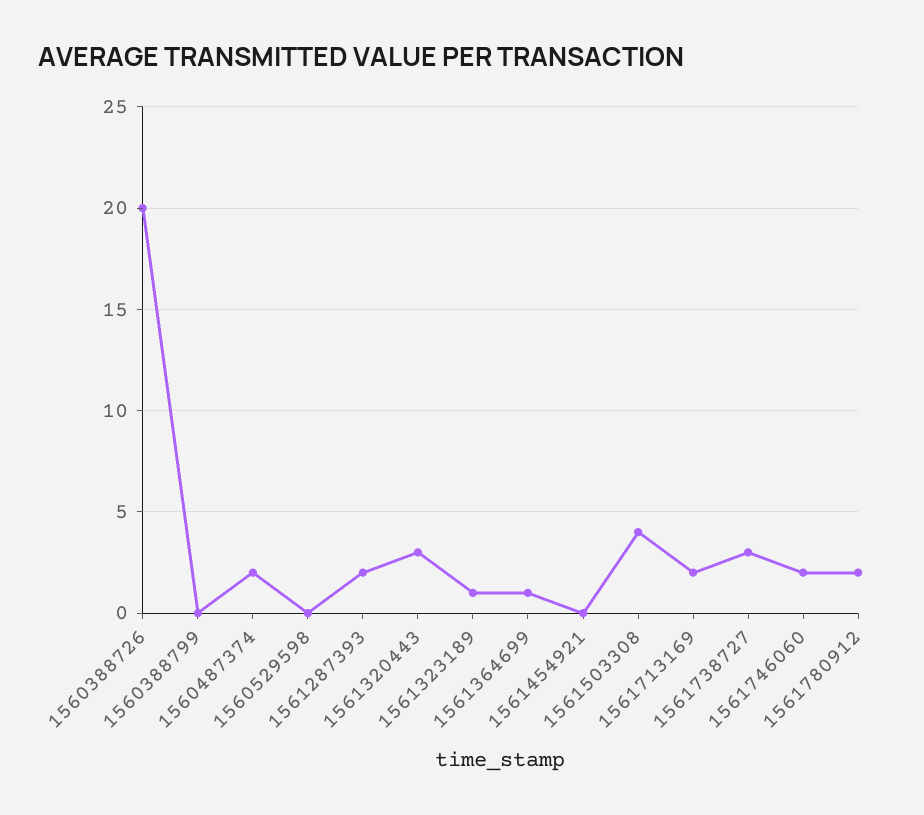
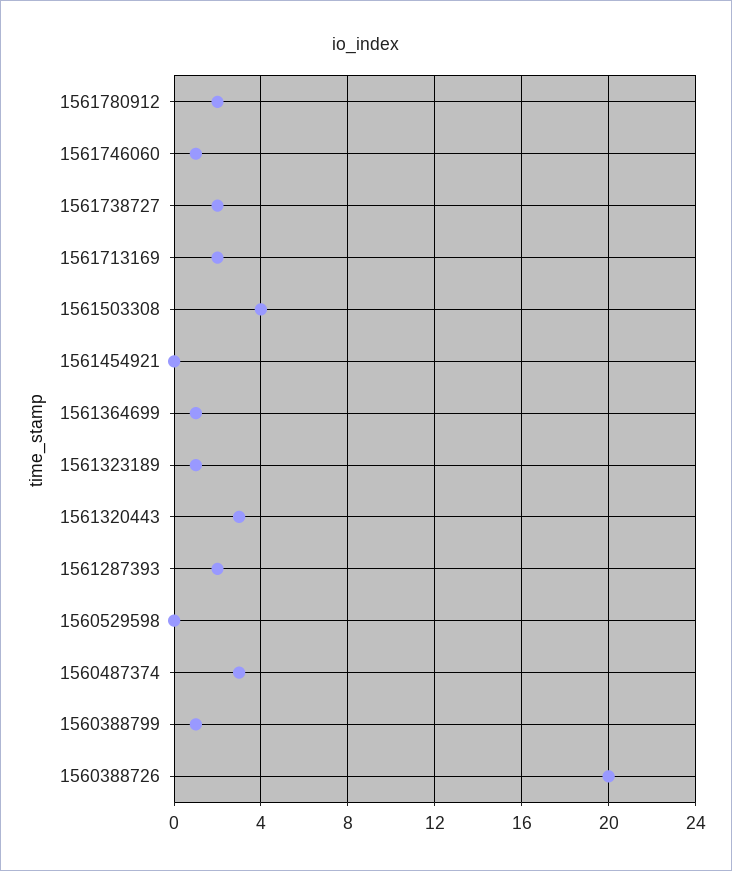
1560388799: 0 -> 1
1560487374: 2 -> 3
1561738727: 3 -> 2
1561746060: 2 -> 1

